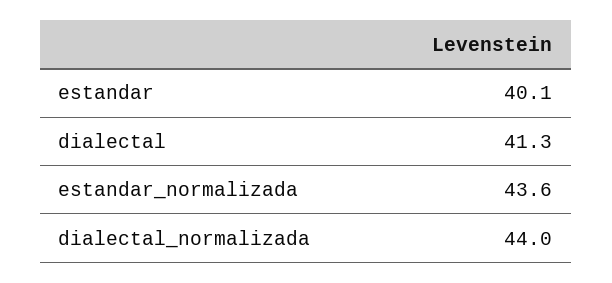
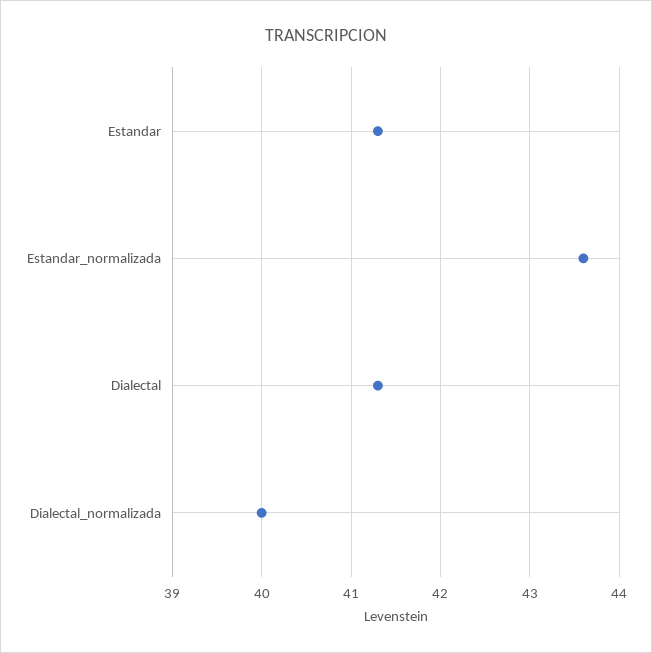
estandar: 40.1 -> 41.3
dialectal_normalizada: 44 -> 40

